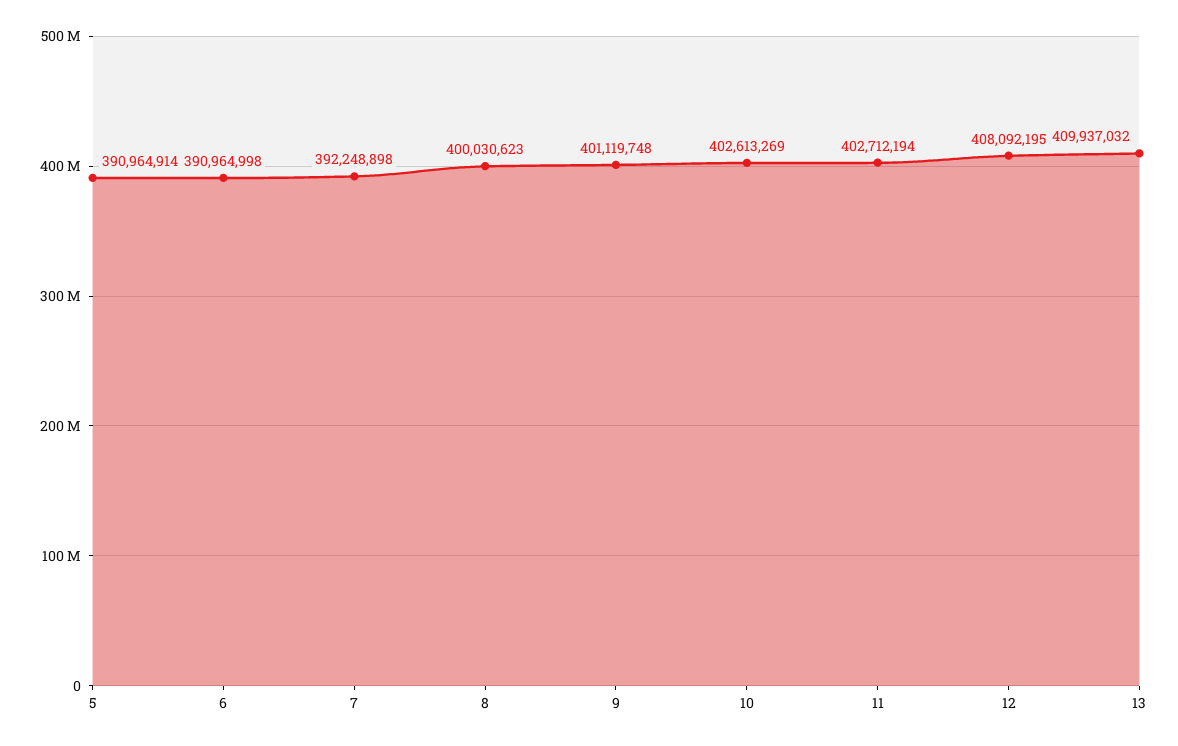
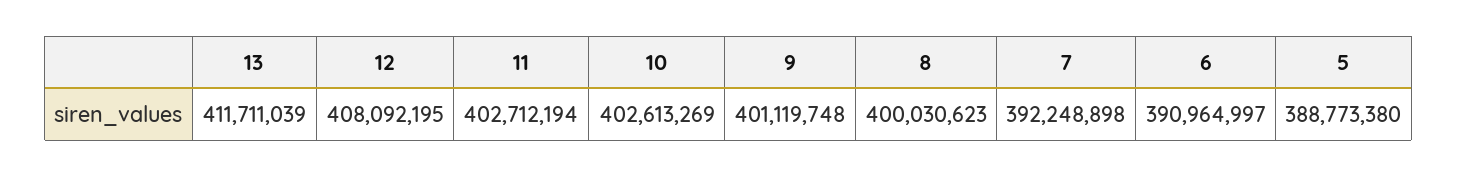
5: 390964914 -> 388773380
6: 390964998 -> 390964997
13: 409937032 -> 411711039

